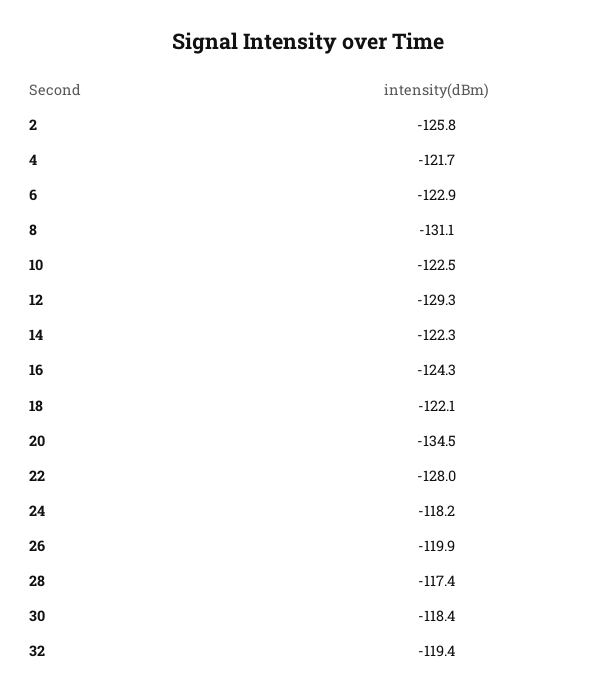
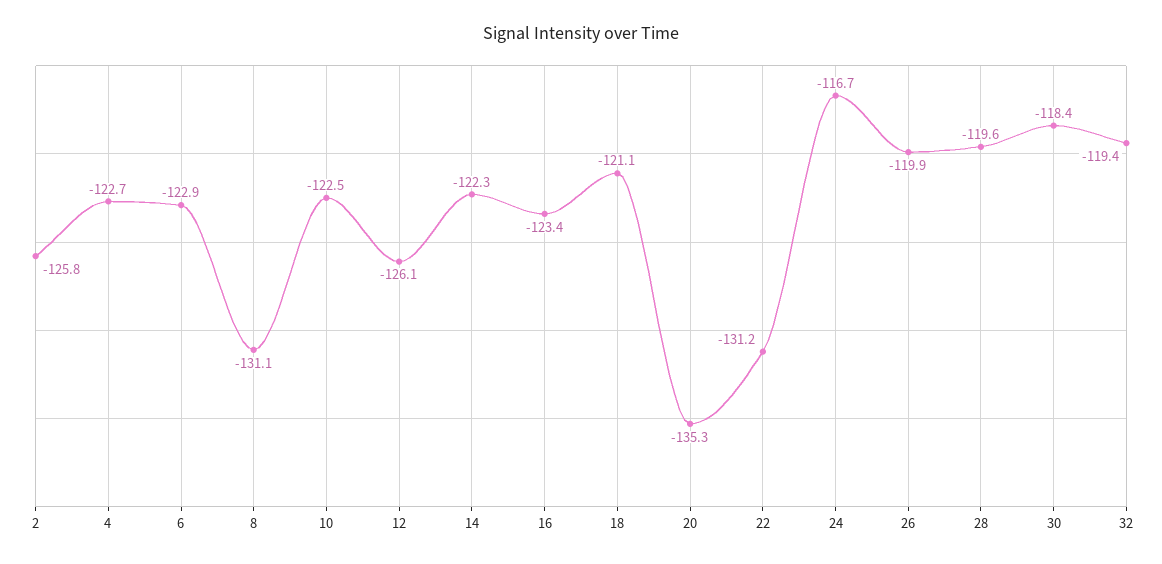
4: -121.7 -> -122.7
12: -129.3 -> -126.1
16: -124.3 -> -123.4
18: -122.1 -> -121.1
20: -134.5 -> -135.3
22: -128 -> -131.2
24: -118.2 -> -116.7
28: -117.4 -> -119.6

